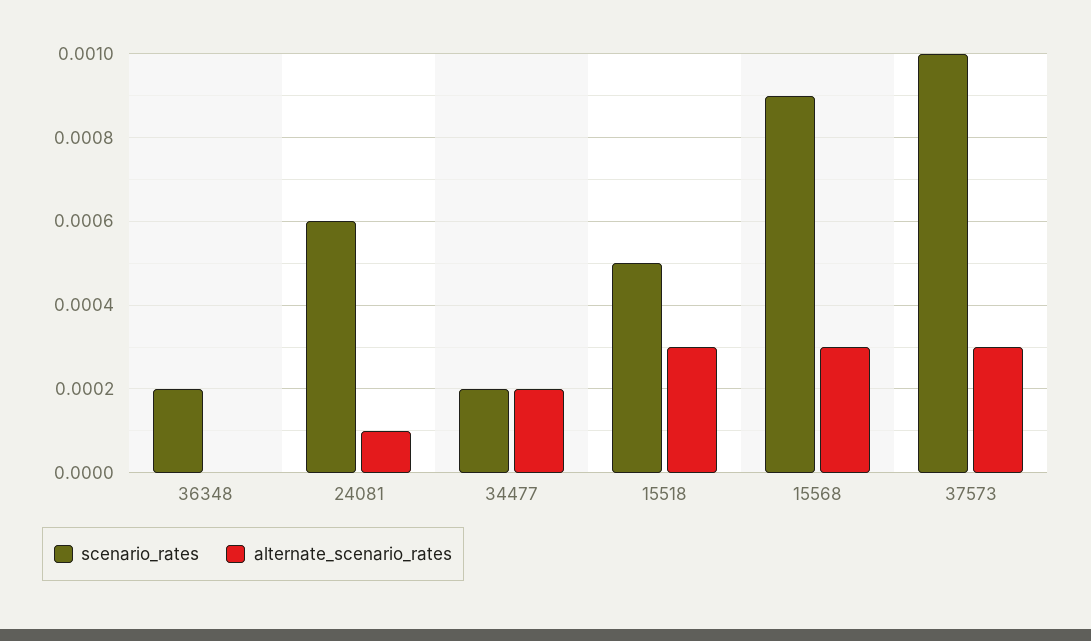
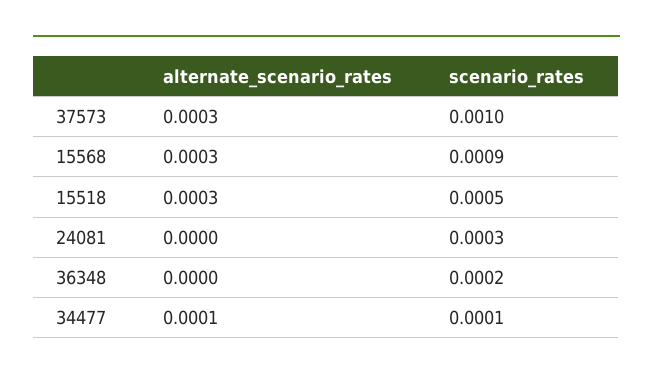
scenario_rates, 24081: 0.0006 -> 0.0003
alternate_scenario_rates, 24081: 0.0001 -> 0
scenario_rates, 34477: 0.0002 -> 0.0001
alternate_scenario_rates, 34477: 0.0002 -> 0.0001

